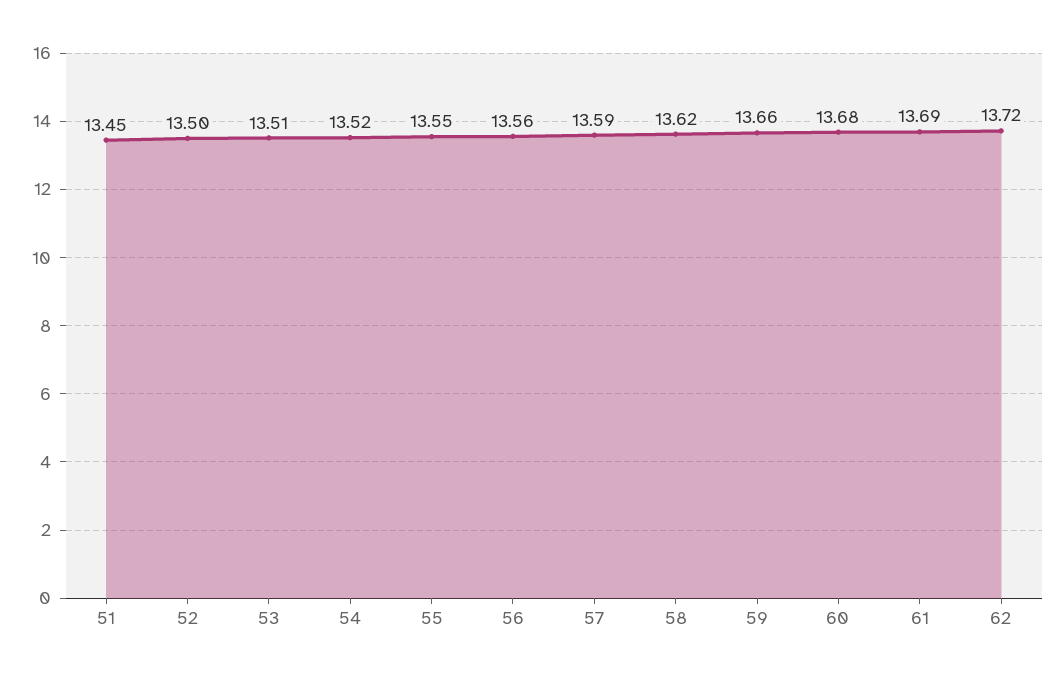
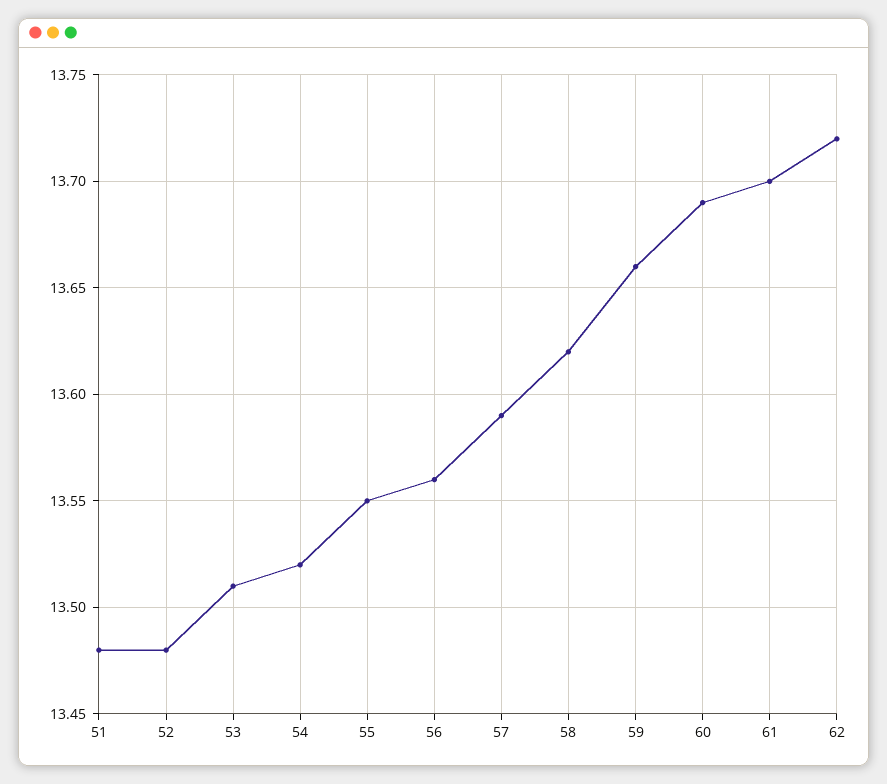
51: 13.45 -> 13.48
52: 13.5 -> 13.48
60: 13.68 -> 13.69
61: 13.69 -> 13.7

